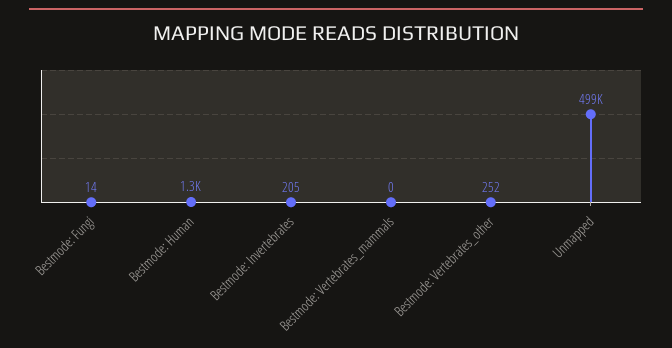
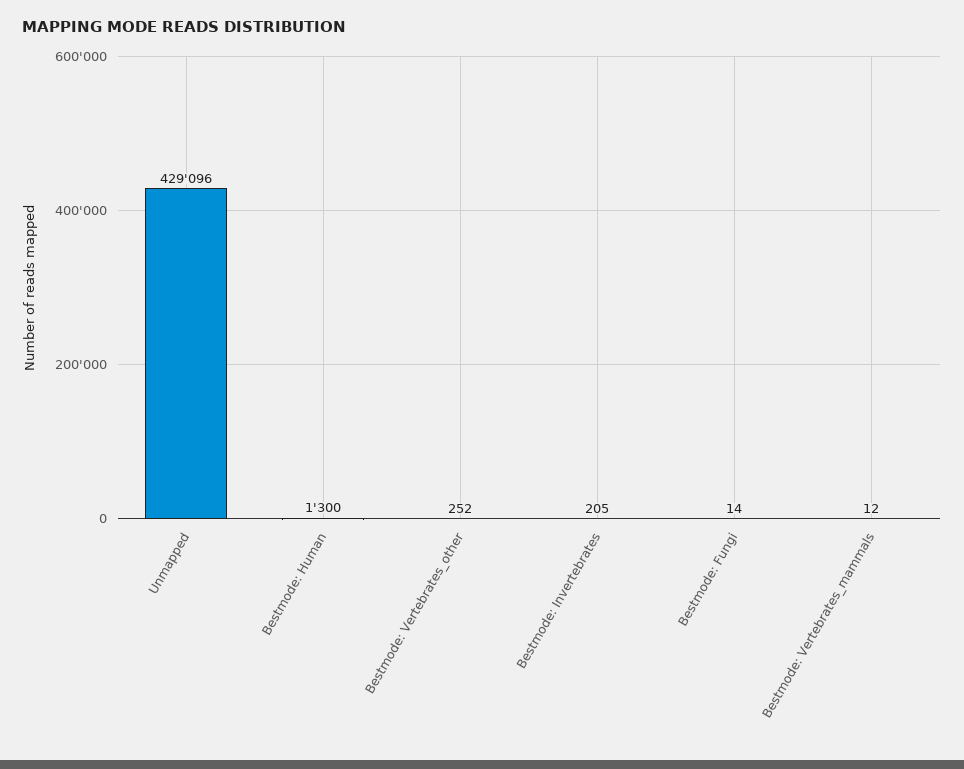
Bestmode: Vertebrates_mammals: 0 -> 12
Unmapped: 499000 -> 429096

